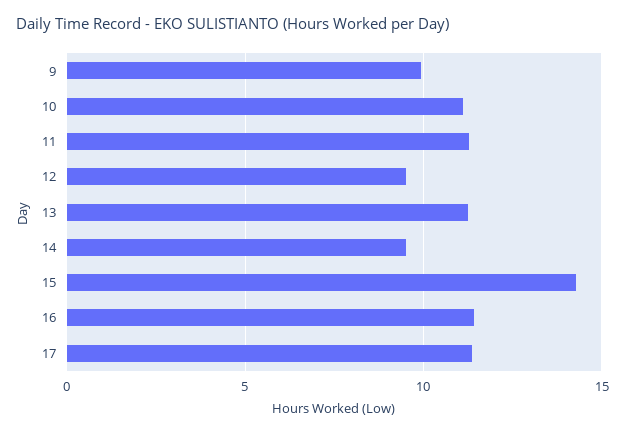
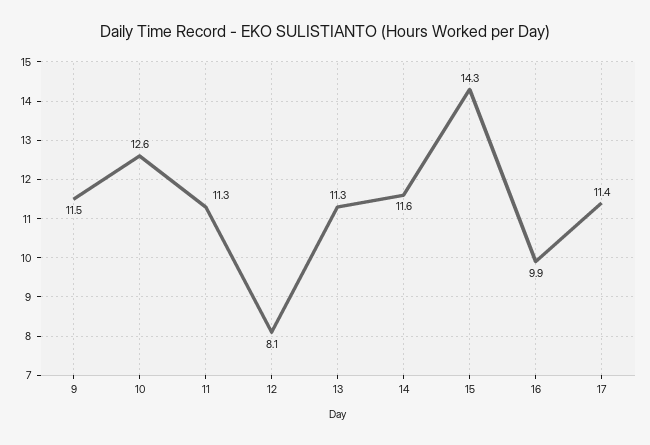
9: 10 -> 11.5
10: 11 -> 12.6
12: 9.5 -> 8.1
14: 9.5 -> 11.6
16: 11.5 -> 9.9

